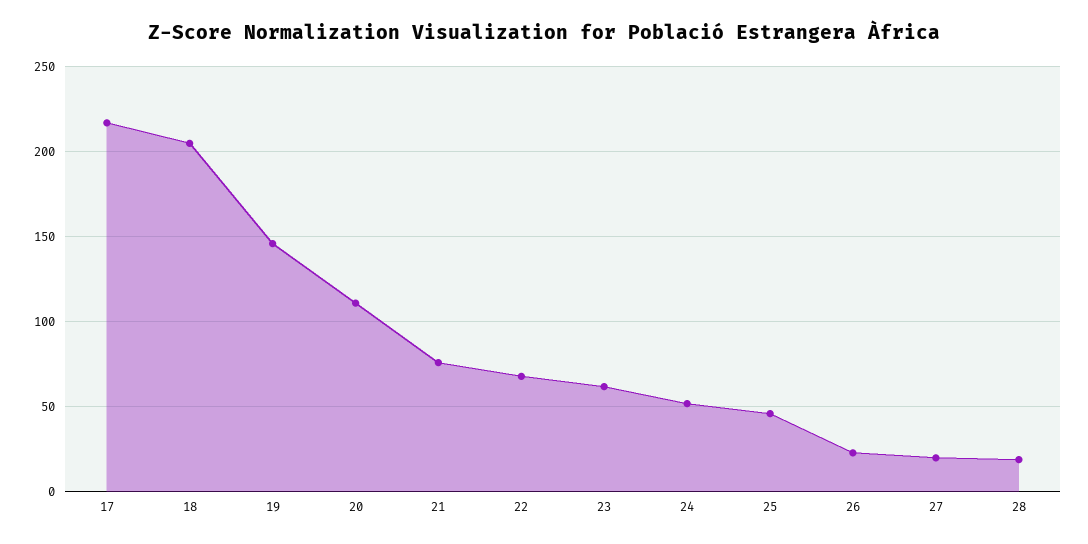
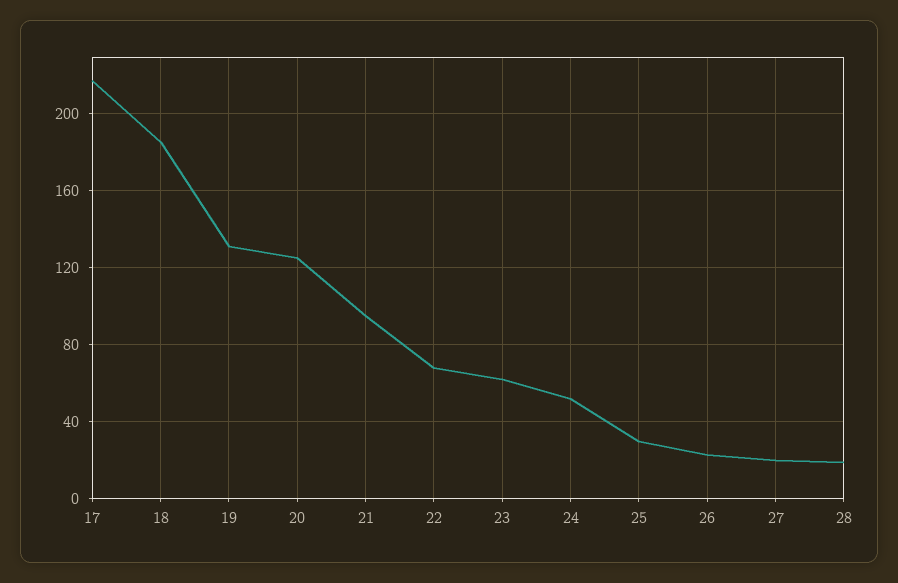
18: 205 -> 185
19: 145 -> 130
20: 110 -> 125
21: 75 -> 95
25: 45 -> 30

